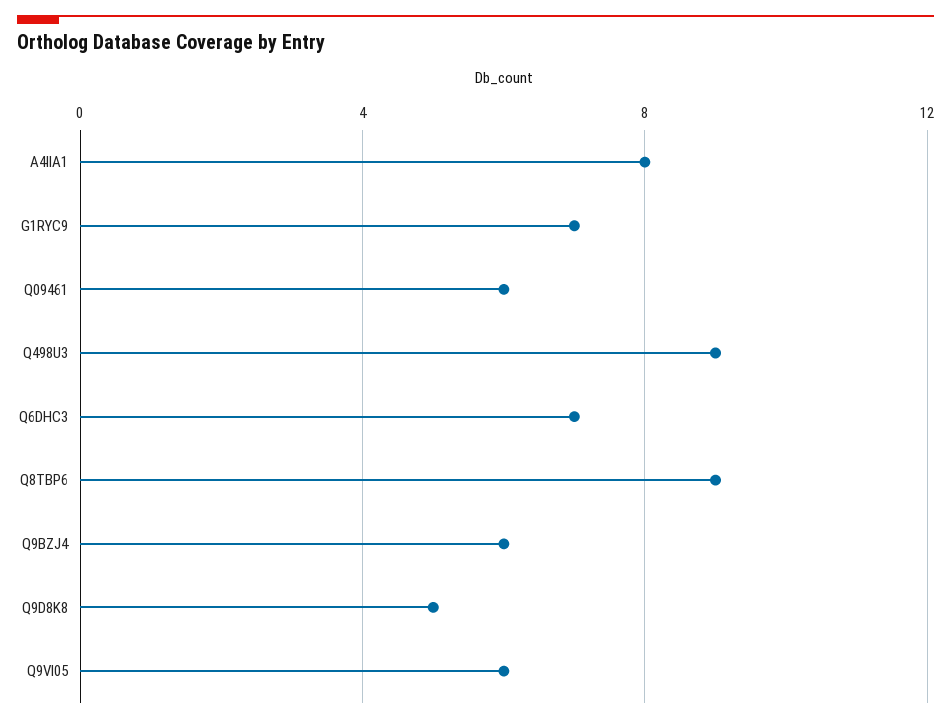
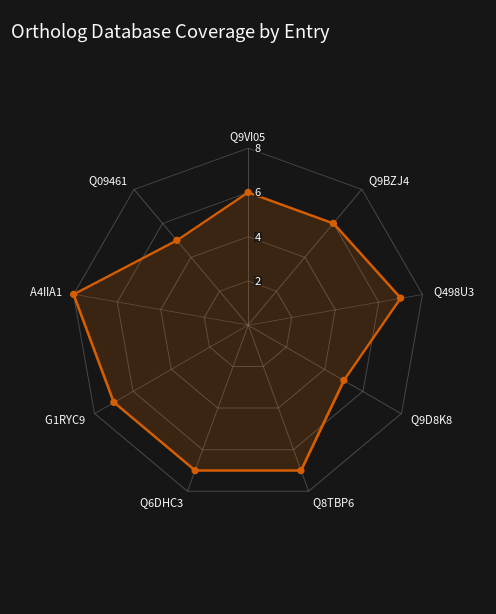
Q09461: 6 -> 5
Q498U3: 9 -> 7
Q8TBP6: 9 -> 7

